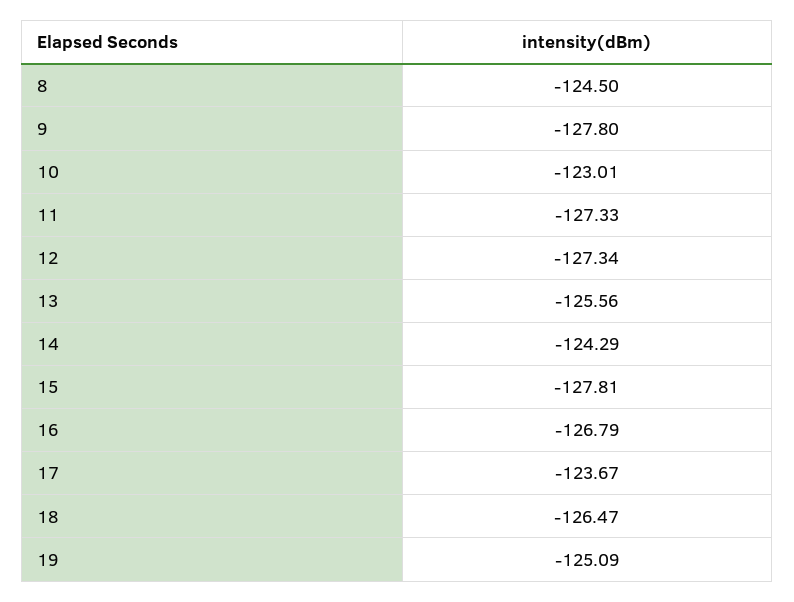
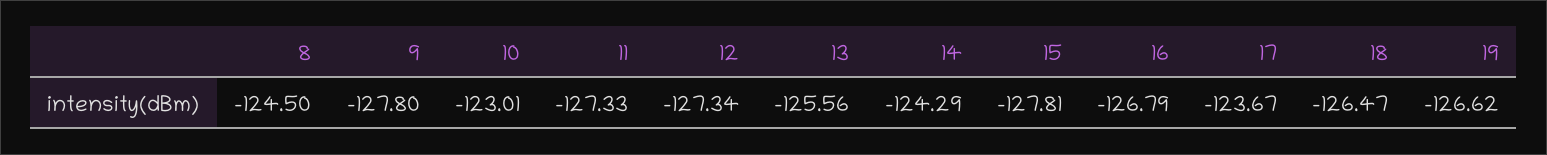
19: -125.09 -> -126.62

